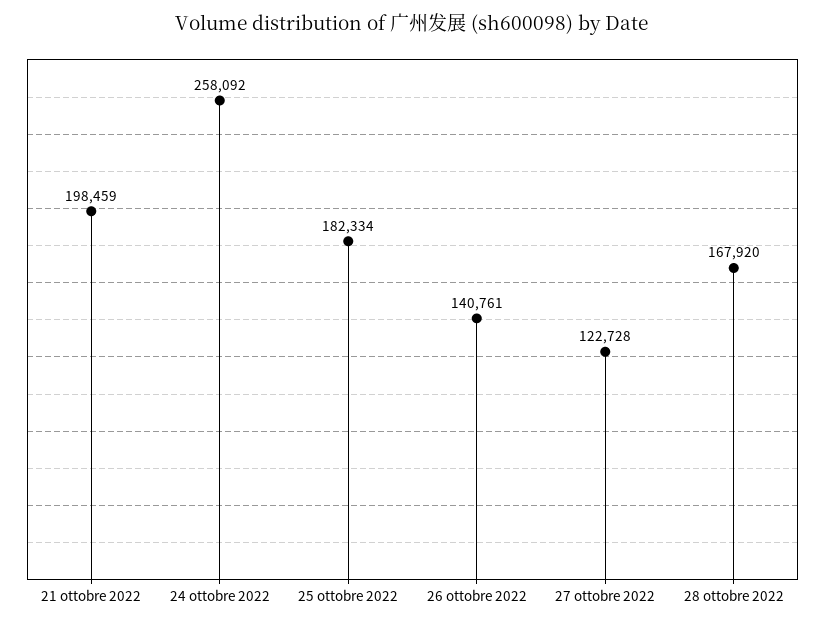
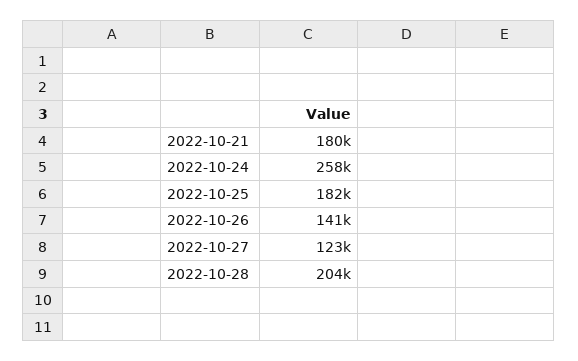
21 ottobre 2022: 198459 -> 180000
28 ottobre 2022: 167920 -> 204000

